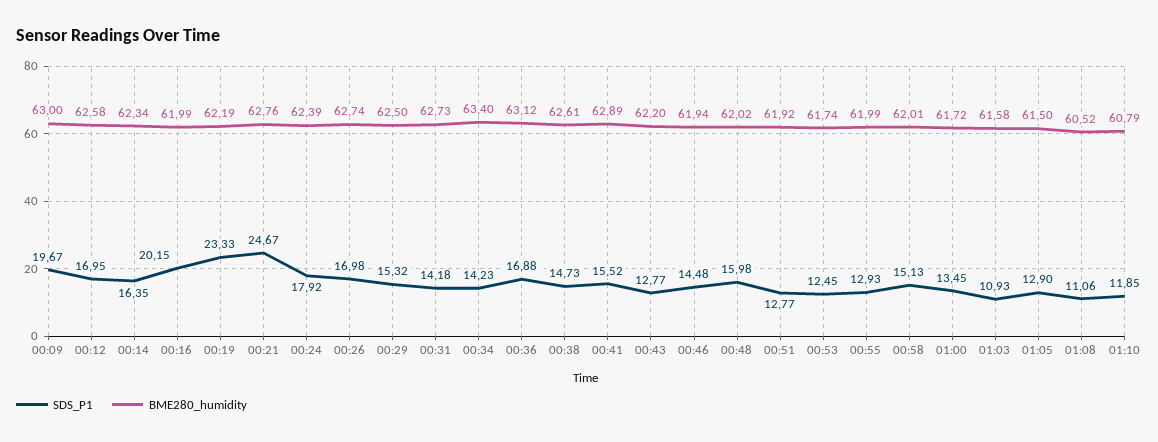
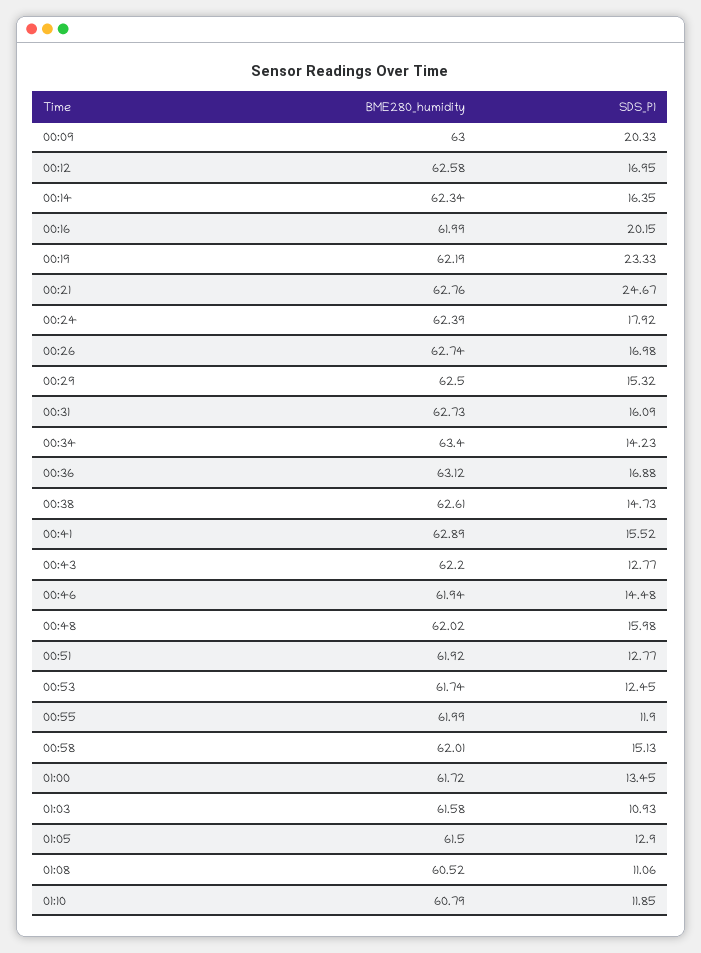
SDS_P1, 00:09: 19.67 -> 20.33
SDS_P1, 00:31: 14.18 -> 16.09
SDS_P1, 00:55: 12.93 -> 11.9

